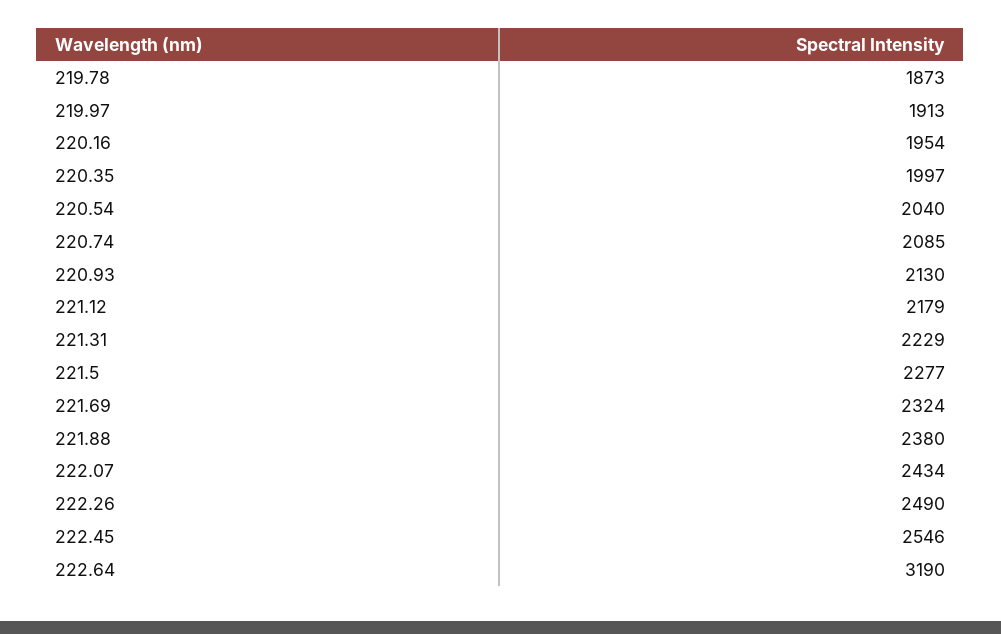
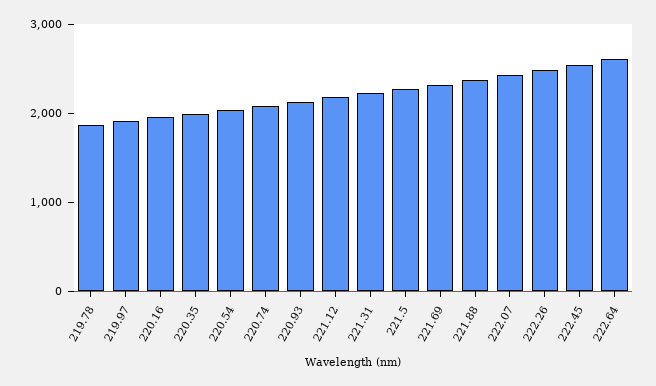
222.64: 3190 -> 2600

